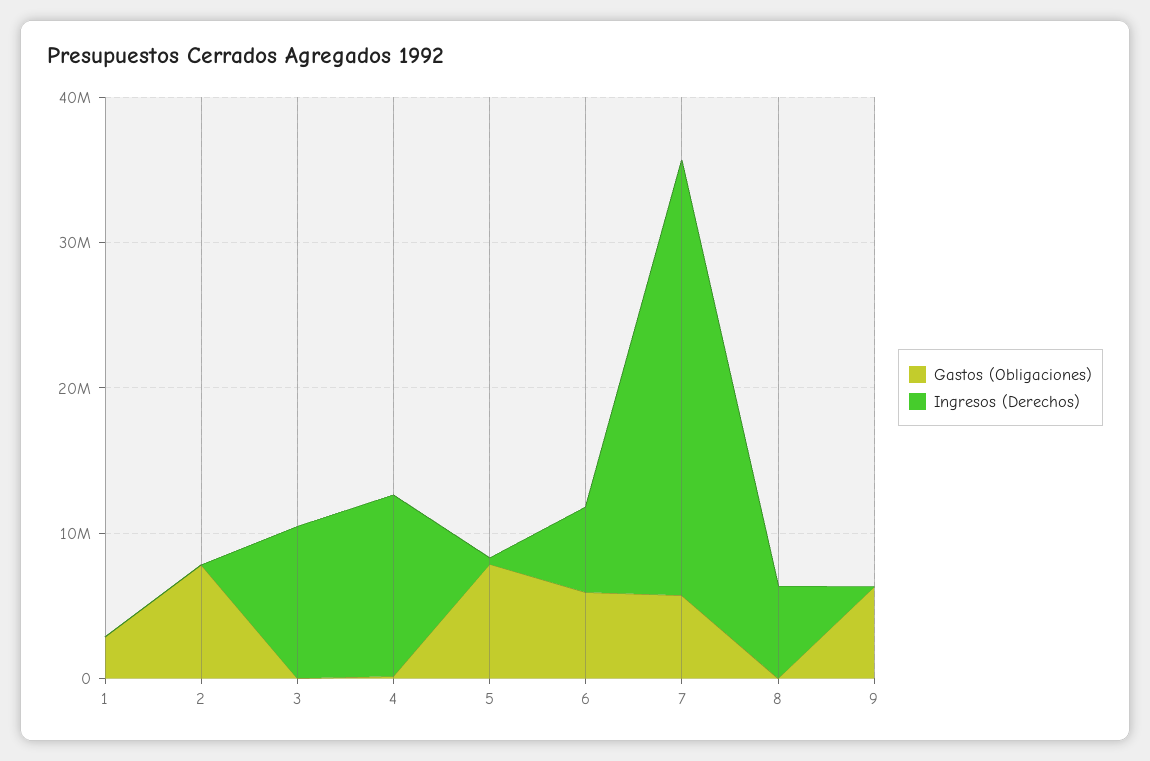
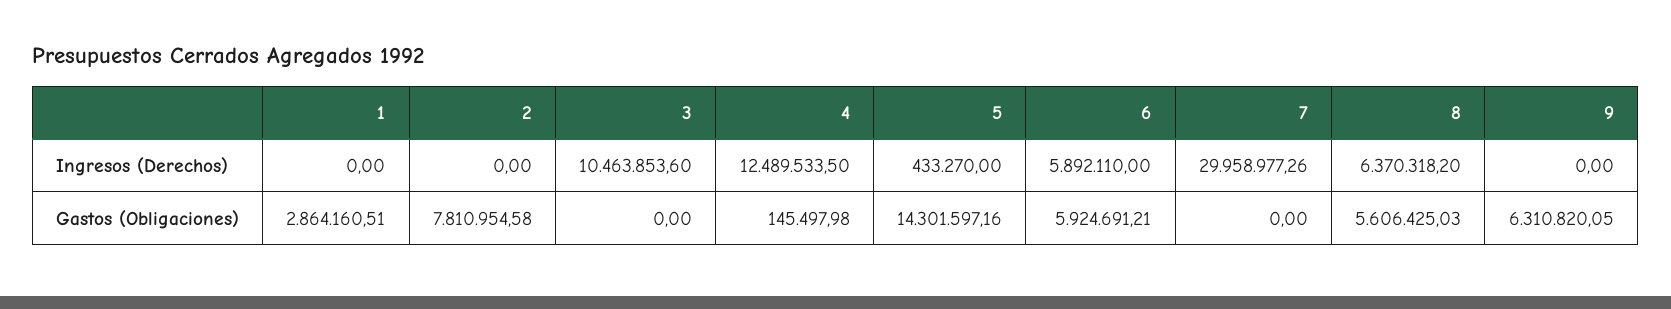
Gastos (Obligaciones), 5: 8000000 -> 14301597.16
Gastos (Obligaciones), 7: 6000000 -> 0
Gastos (Obligaciones), 8: 0 -> 5606425.03

